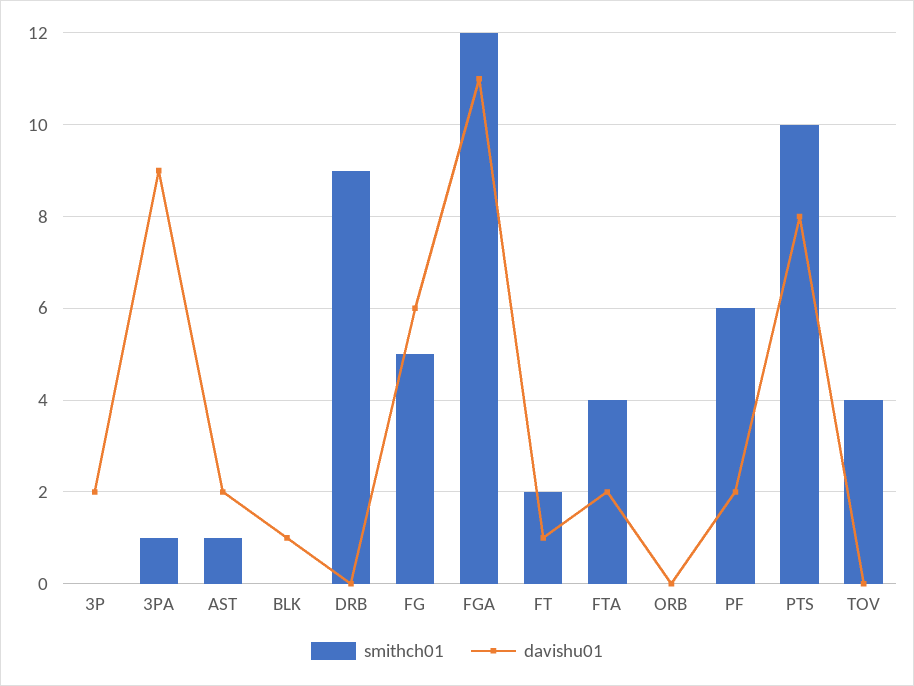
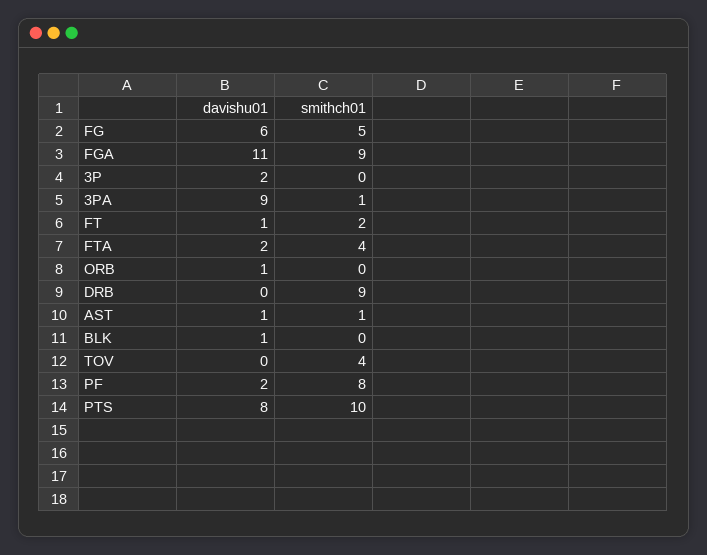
davishu01, AST: 2 -> 1
smithch01, FGA: 12 -> 9
davishu01, ORB: 0 -> 1
smithch01, PF: 6 -> 8

